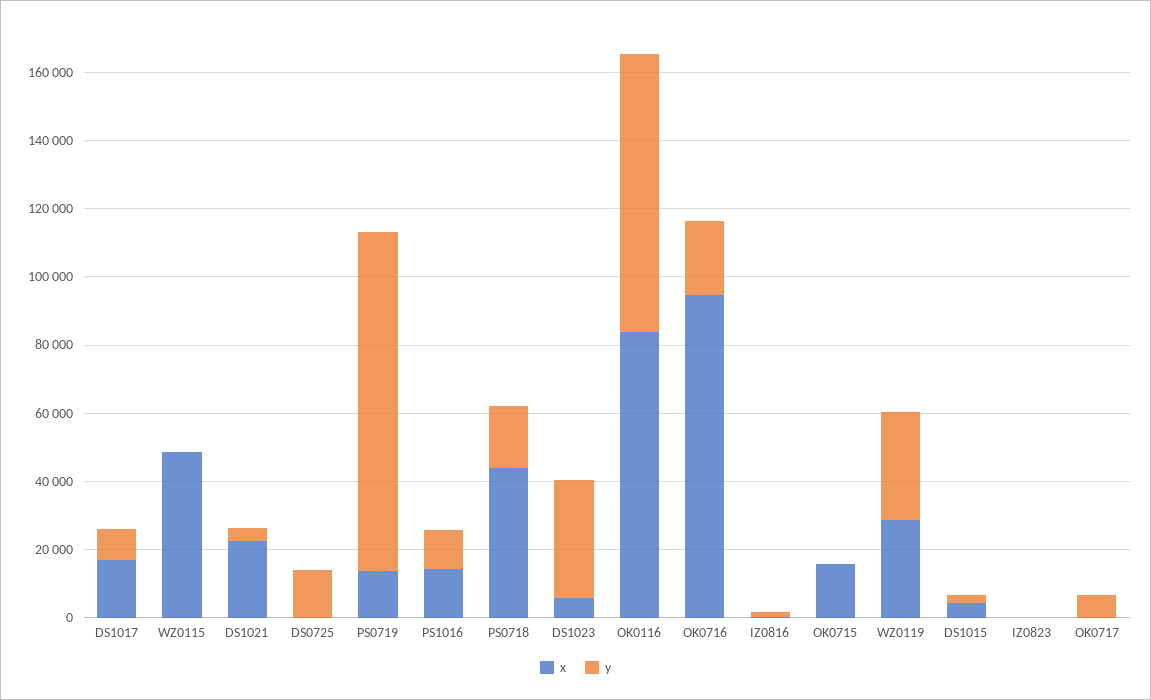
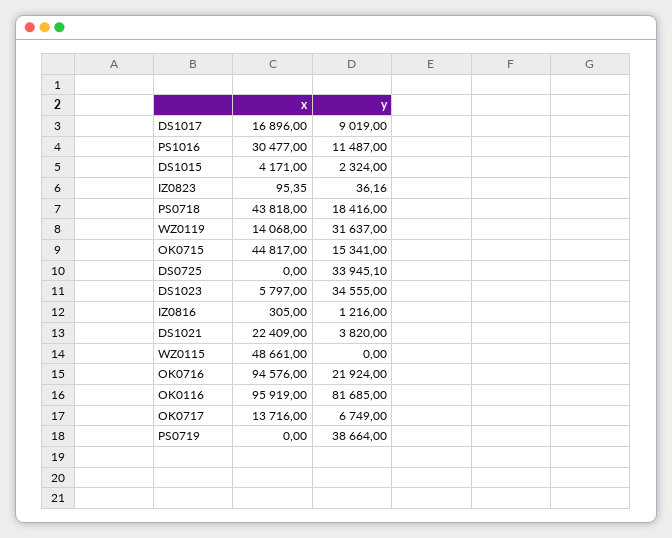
y, DS0725: 15000 -> 33945.1
x, PS0719: 15000 -> 0
y, PS0719: 100000 -> 38664
x, PS1016: 15000 -> 30477
x, OK0116: 85000 -> 95919
x, OK0715: 15000 -> 44817
y, OK0715: 0 -> 15341
x, WZ0119: 30000 -> 14068
x, OK0717: 0 -> 13716

